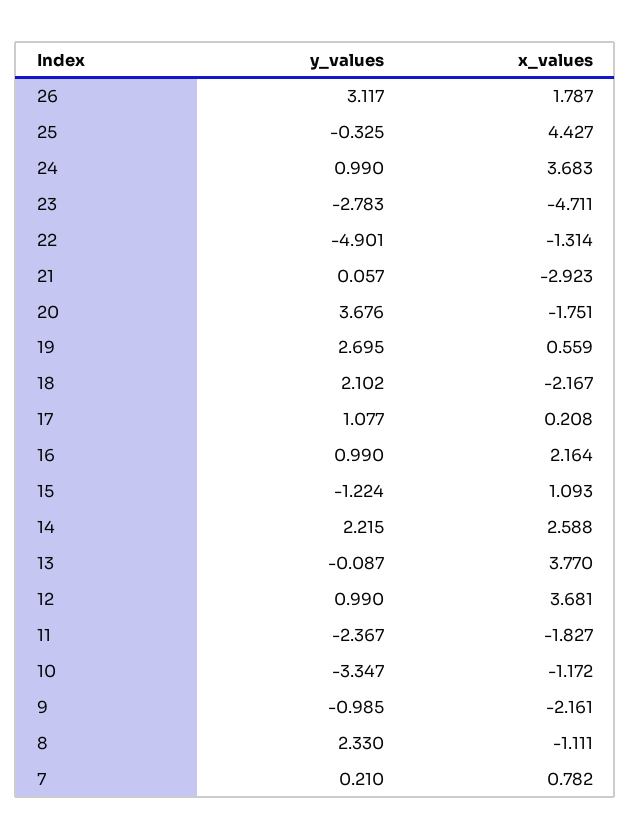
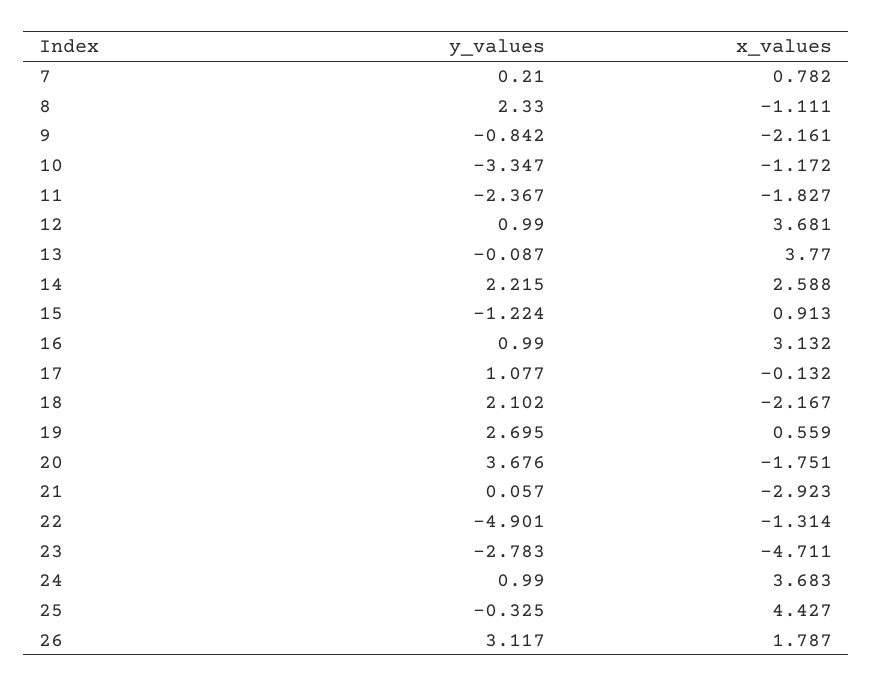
x_values, 17: 0.208 -> -0.132
x_values, 16: 2.164 -> 3.132
x_values, 15: 1.093 -> 0.913
y_values, 9: -0.985 -> -0.842

